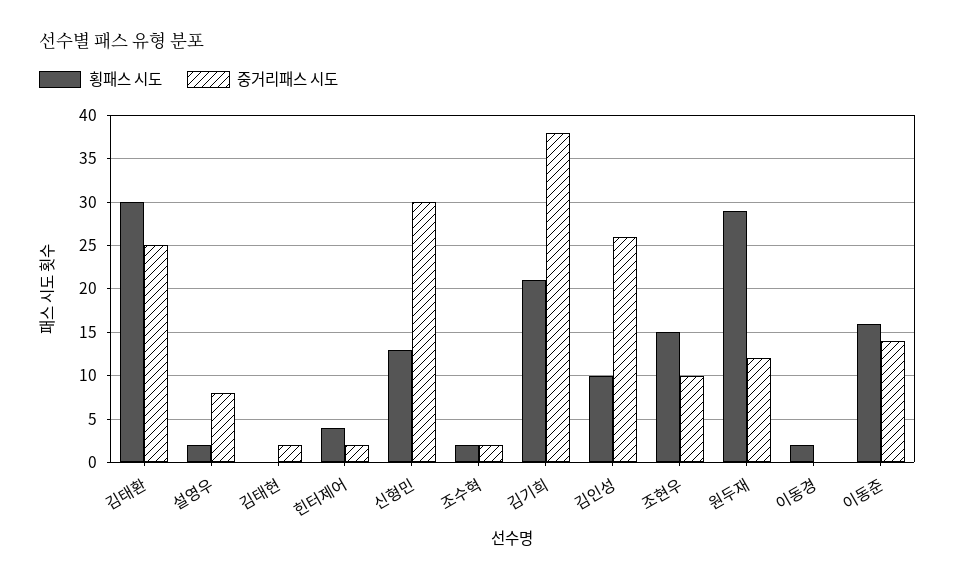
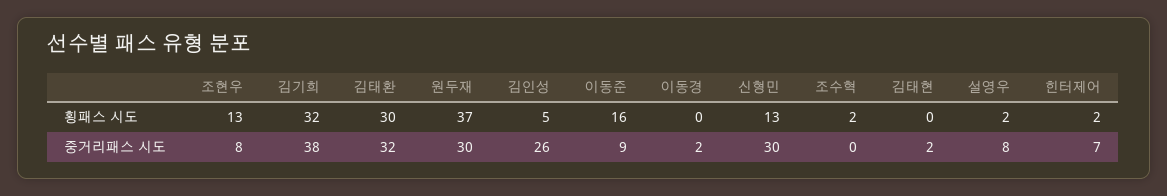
중거리패스 시도, 김태환: 25 -> 32
횡패스 시도, 힌터제어: 4 -> 2
중거리패스 시도, 힌터제어: 2 -> 7
중거리패스 시도, 조수혁: 2 -> 0
횡패스 시도, 김기희: 21 -> 32
횡패스 시도, 김인성: 10 -> 5
횡패스 시도, 조현우: 15 -> 13
중거리패스 시도, 조현우: 10 -> 8
횡패스 시도, 원두재: 29 -> 37
중거리패스 시도, 원두재: 12 -> 30
횡패스 시도, 이동경: 2 -> 0
중거리패스 시도, 이동경: 0 -> 2
중거리패스 시도, 이동준: 14 -> 9

